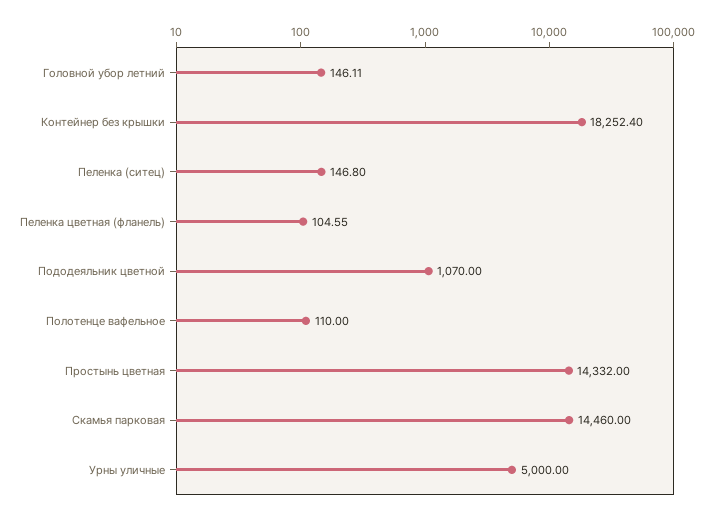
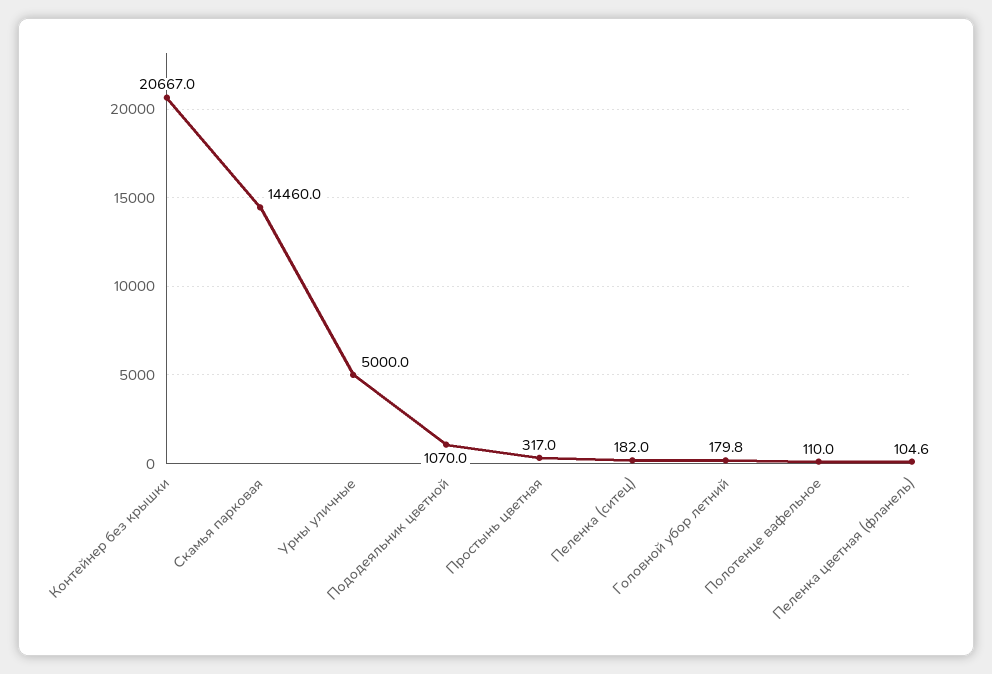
Головной убор летний: 146.11 -> 179.8
Контейнер без крышки: 18252.4 -> 20667
Пеленка (ситец): 146.8 -> 182
Простынь цветная: 14332 -> 317

